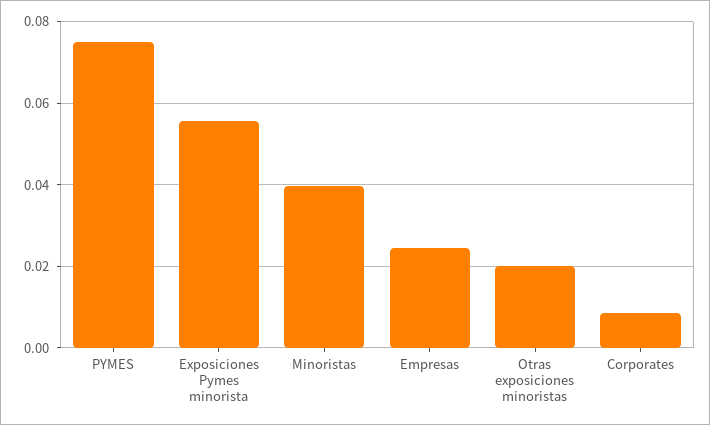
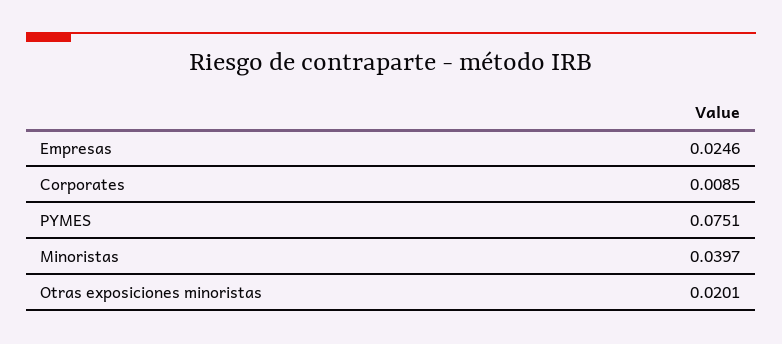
Exposiciones Pymes minorista: 0.056 -> none

